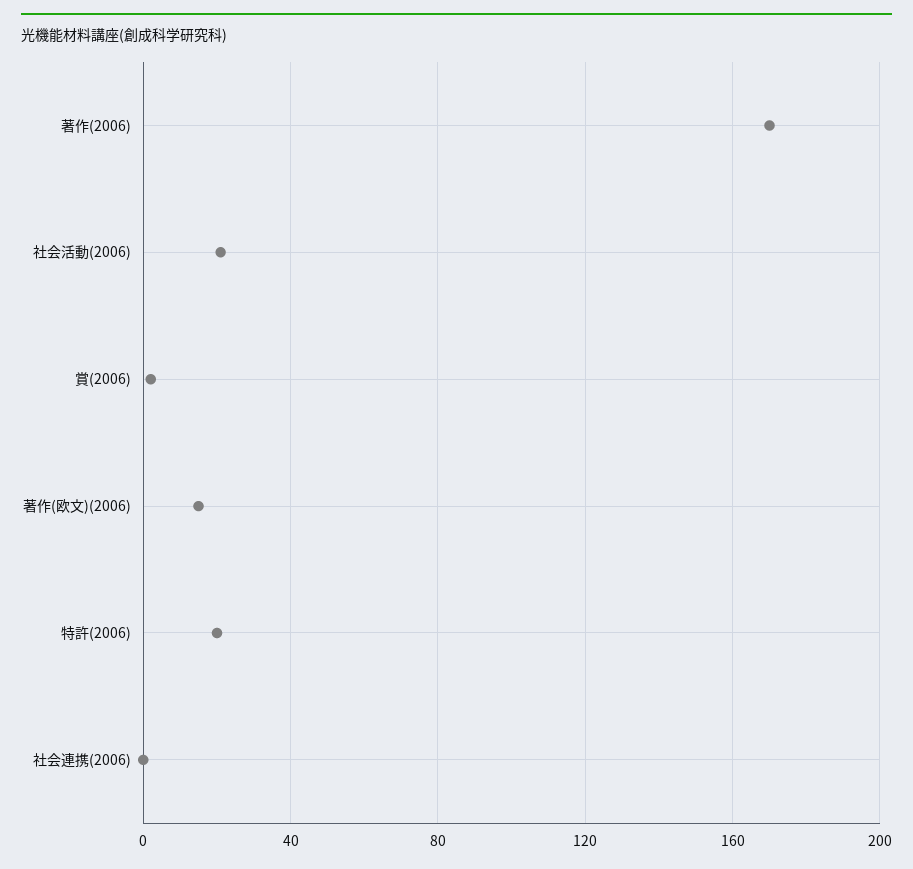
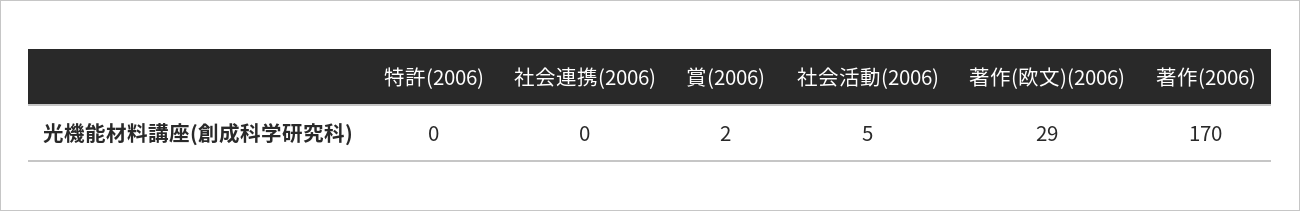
社会活動(2006): 20 -> 5
著作(欧文)(2006): 15 -> 29
特許(2006): 20 -> 0

